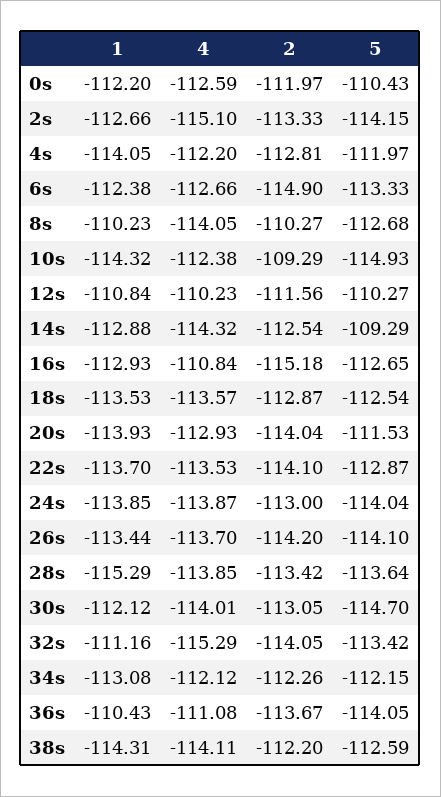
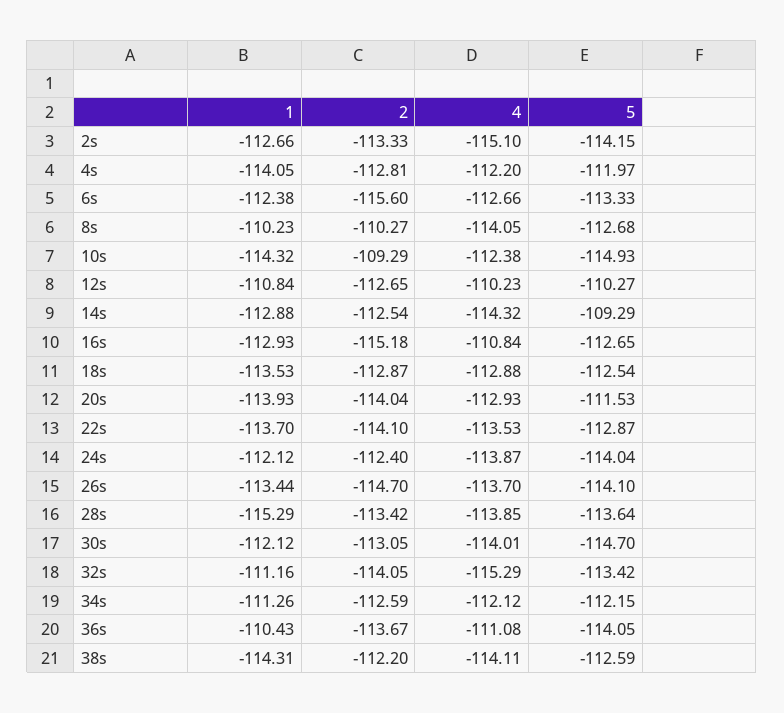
1, 0s: -112.2 -> none
4, 0s: -112.59 -> none
2, 0s: -111.97 -> none
5, 0s: -110.43 -> none
2, 6s: -114.9 -> -115.6
2, 12s: -111.56 -> -112.65
4, 18s: -113.57 -> -112.88
1, 24s: -113.85 -> -112.12
2, 24s: -113 -> -112.4
2, 26s: -114.2 -> -114.7
1, 34s: -113.08 -> -111.26
2, 34s: -112.26 -> -112.59

